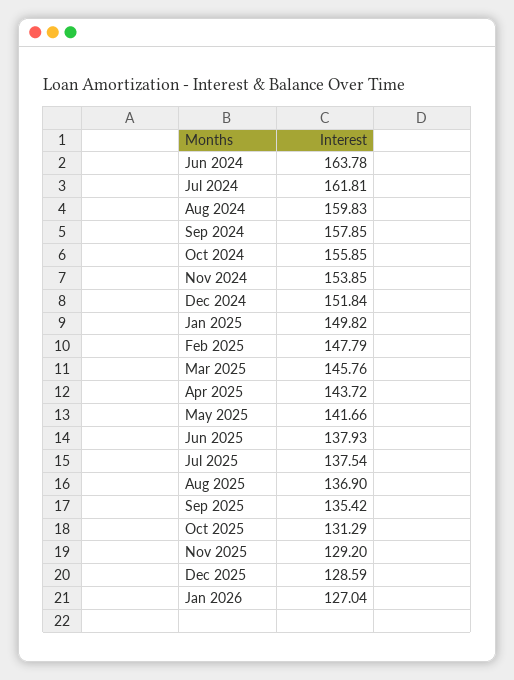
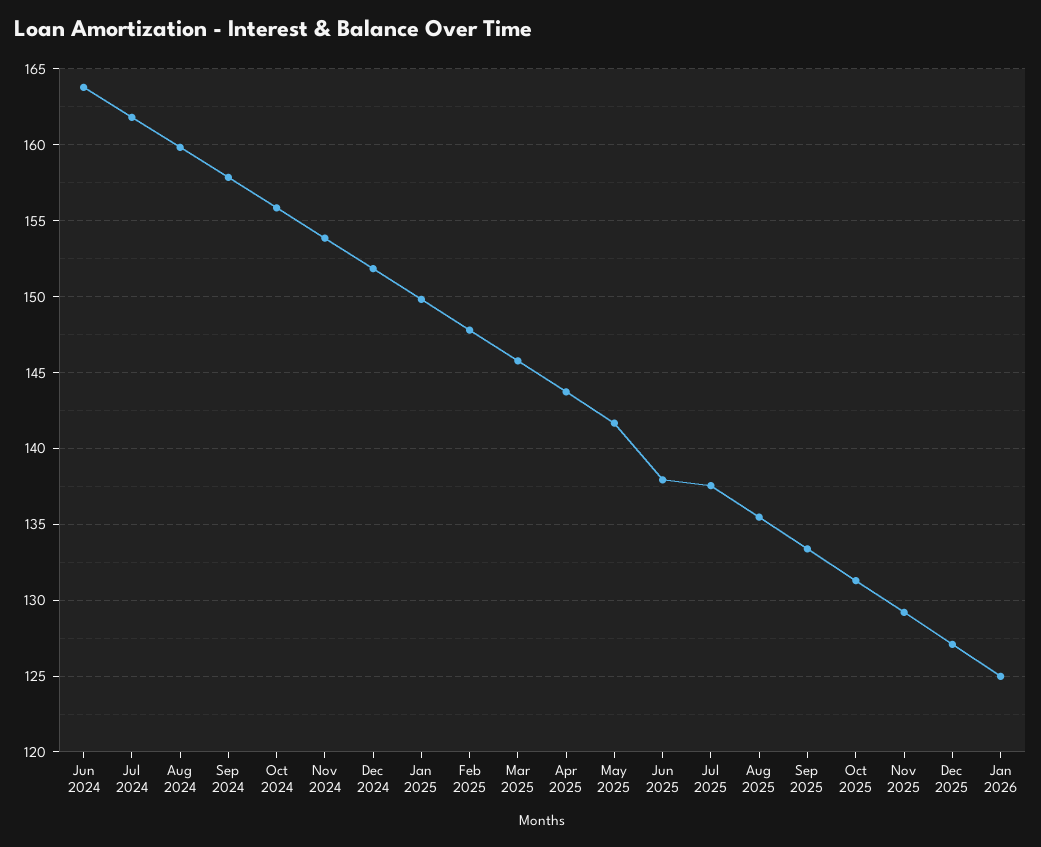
Aug 2025: 136.9 -> 135.5
Sep 2025: 135.42 -> 133.5
Dec 2025: 128.59 -> 127
Jan 2026: 127.04 -> 125

